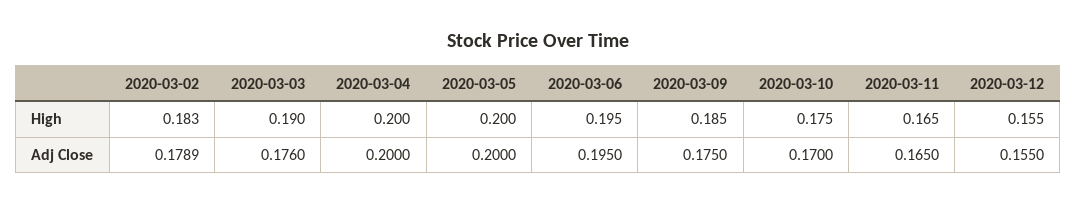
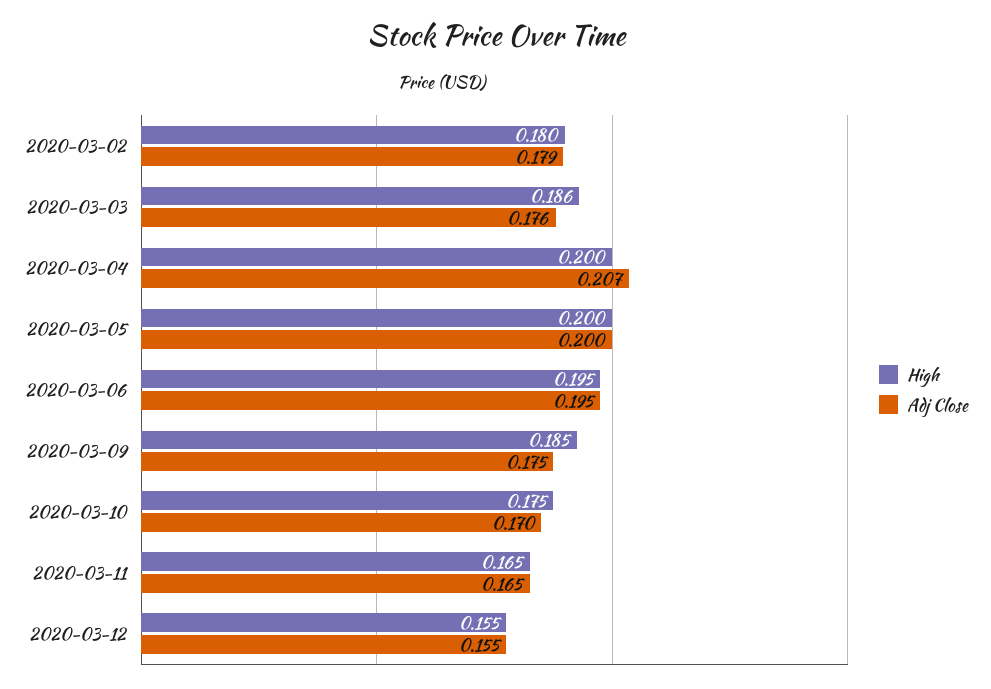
High, 2020-03-02: 0.183 -> 0.18
High, 2020-03-03: 0.19 -> 0.186
Adj Close, 2020-03-04: 0.2 -> 0.207

